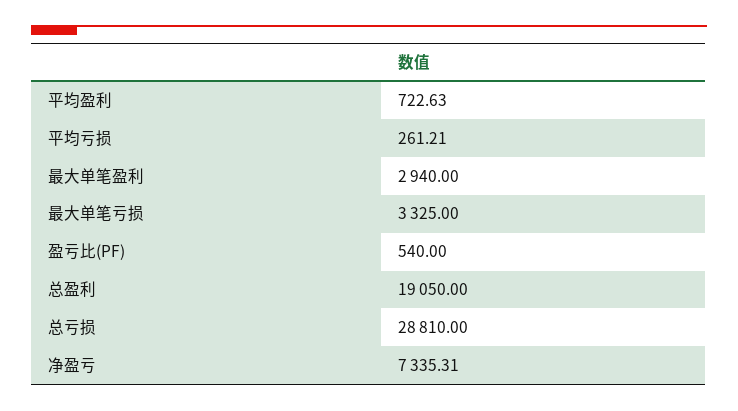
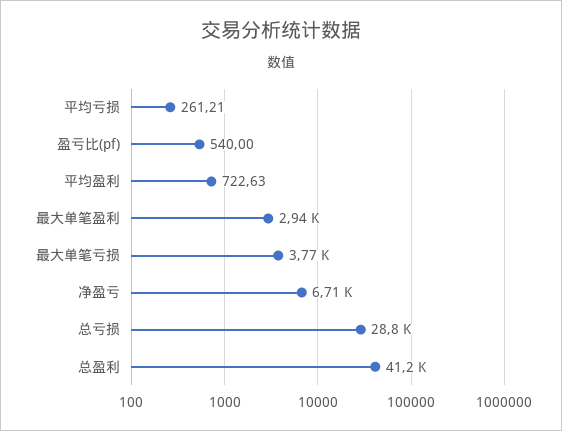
最大单笔亏损: 3325 -> 3770
总盈利: 19050 -> 41200
净盈亏: 7335.31 -> 6710

